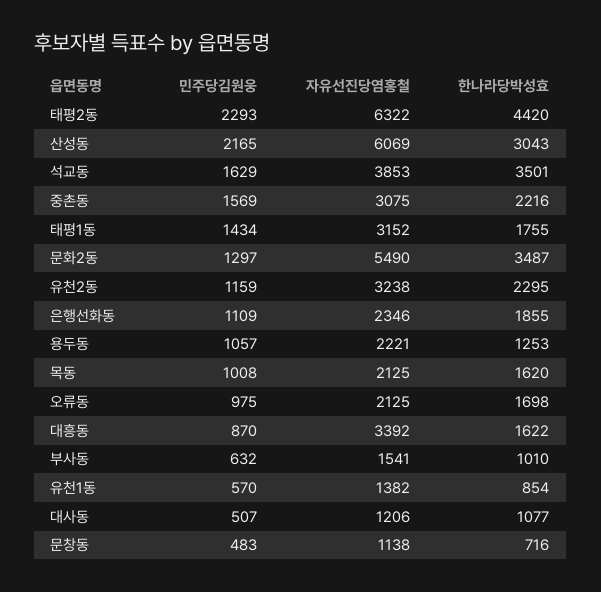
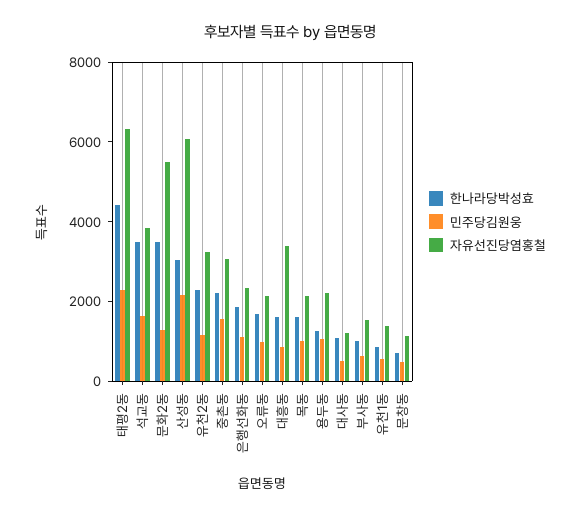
민주당김원웅, 태평1동: 1434 -> none
자유선진당염홍철, 태평1동: 3152 -> none
한나라당박성효, 태평1동: 1755 -> none

